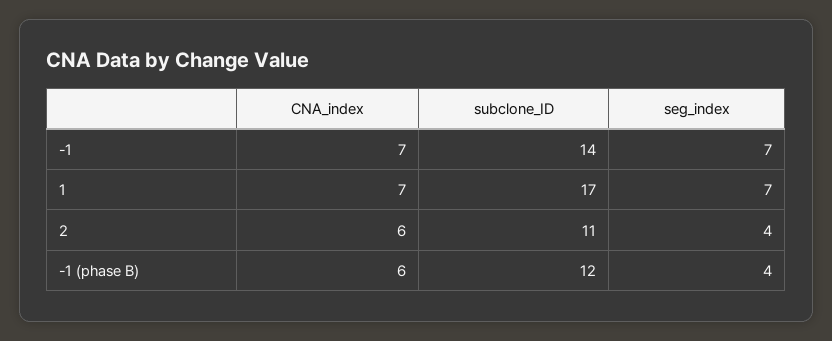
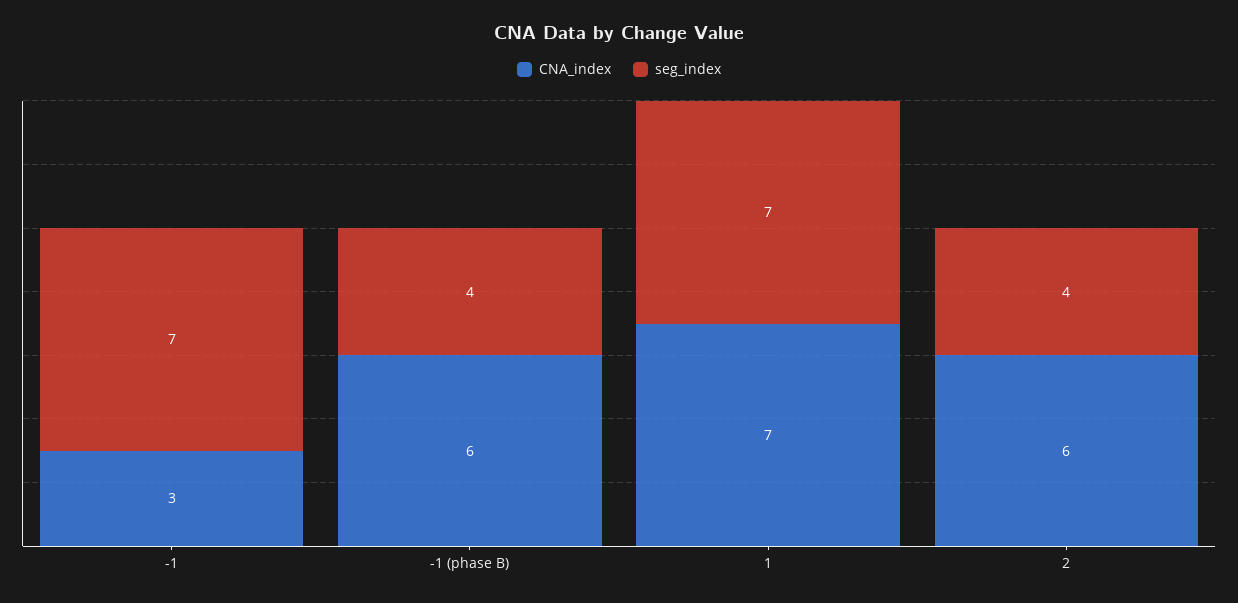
CNA_index, -1: 7 -> 3
subclone_ID, -1: 14 -> none
subclone_ID, 1: 17 -> none
subclone_ID, 2: 11 -> none
subclone_ID, -1 (phase B): 12 -> none

